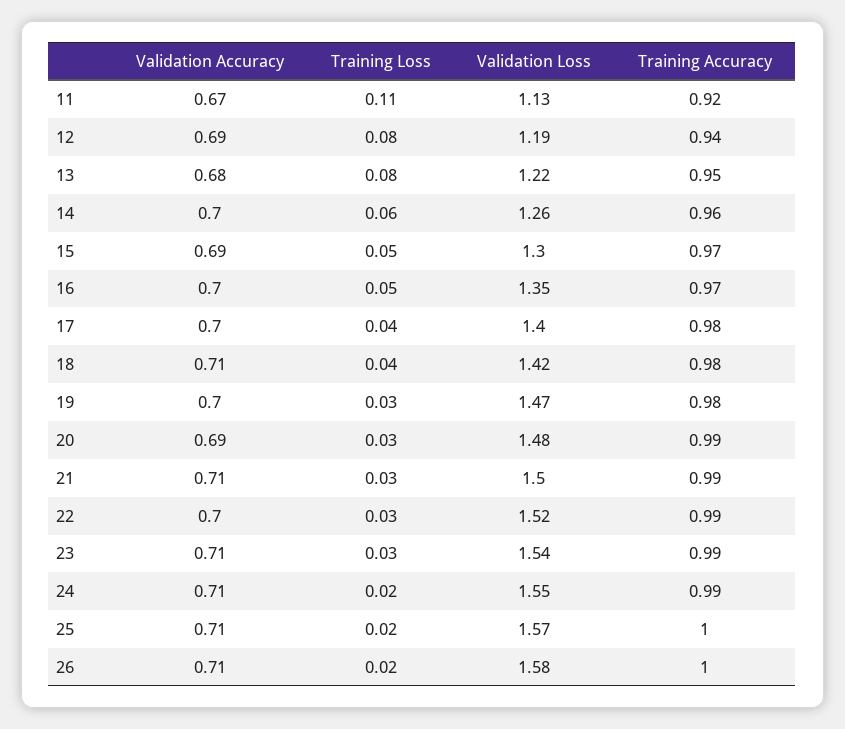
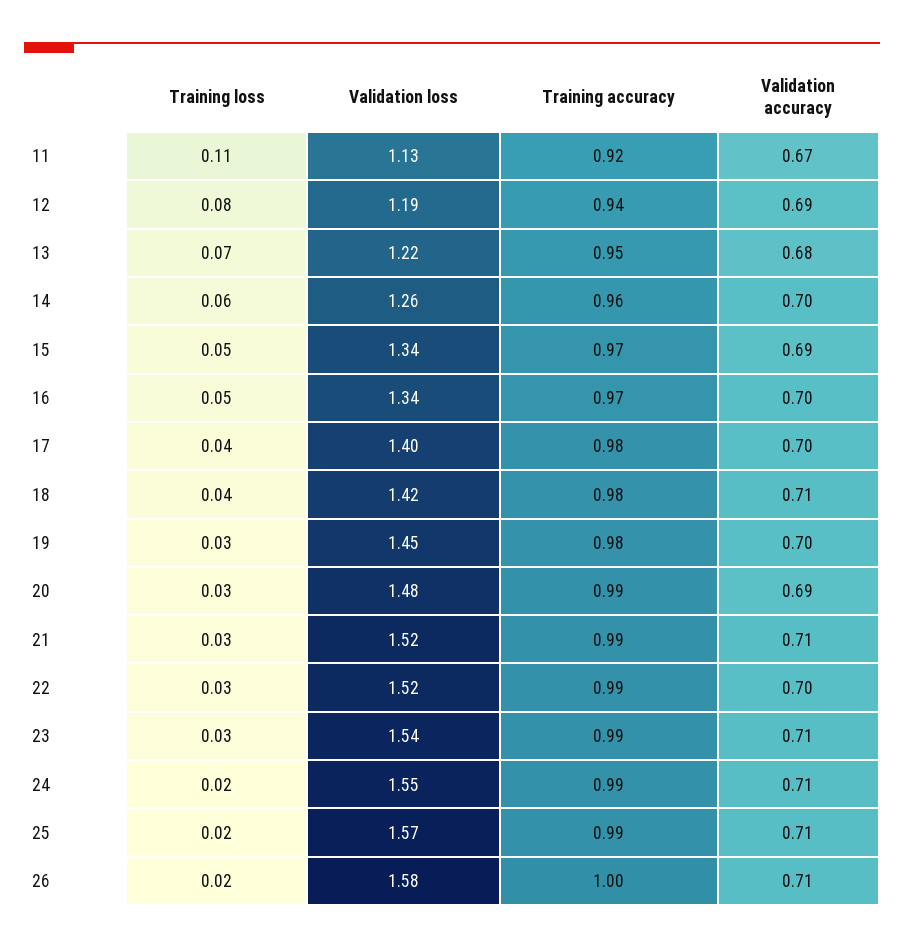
Training Loss, 13: 0.08 -> 0.07
Validation Loss, 15: 1.3 -> 1.34
Validation Loss, 16: 1.35 -> 1.34
Validation Loss, 19: 1.47 -> 1.45
Validation Loss, 21: 1.5 -> 1.52
Training Accuracy, 25: 1 -> 0.99

